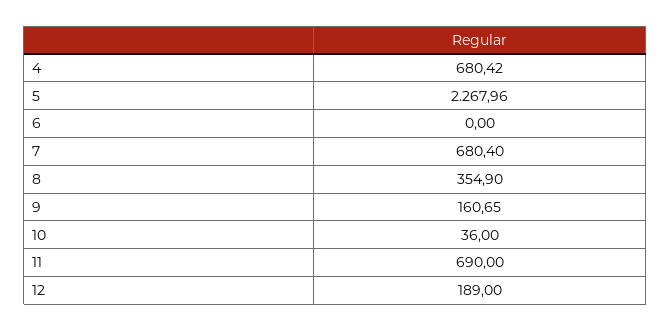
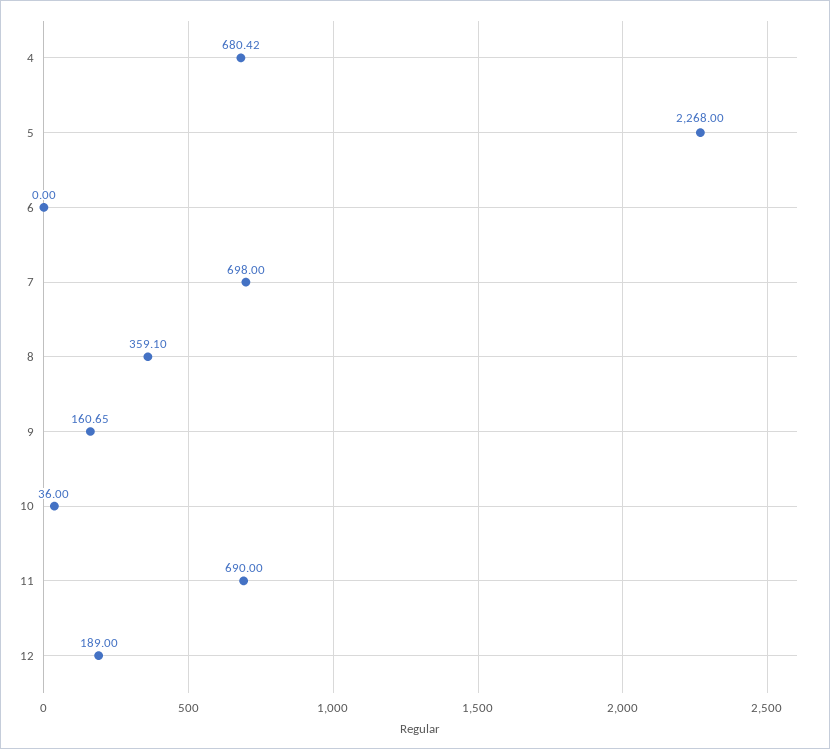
5: 2267.96 -> 2268
7: 680.4 -> 698
8: 354.9 -> 359.1

